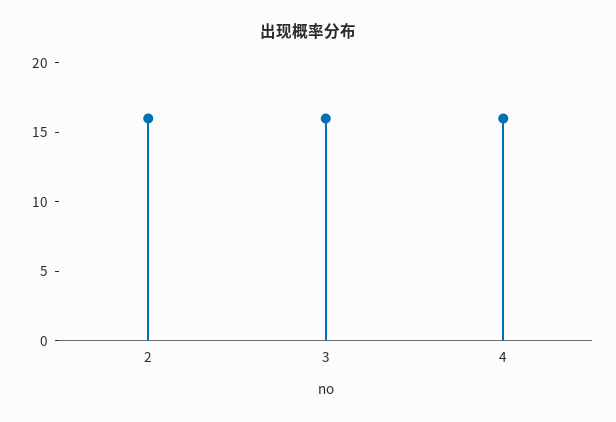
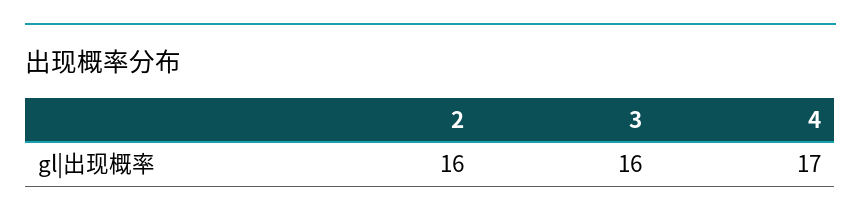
4: 16 -> 17

